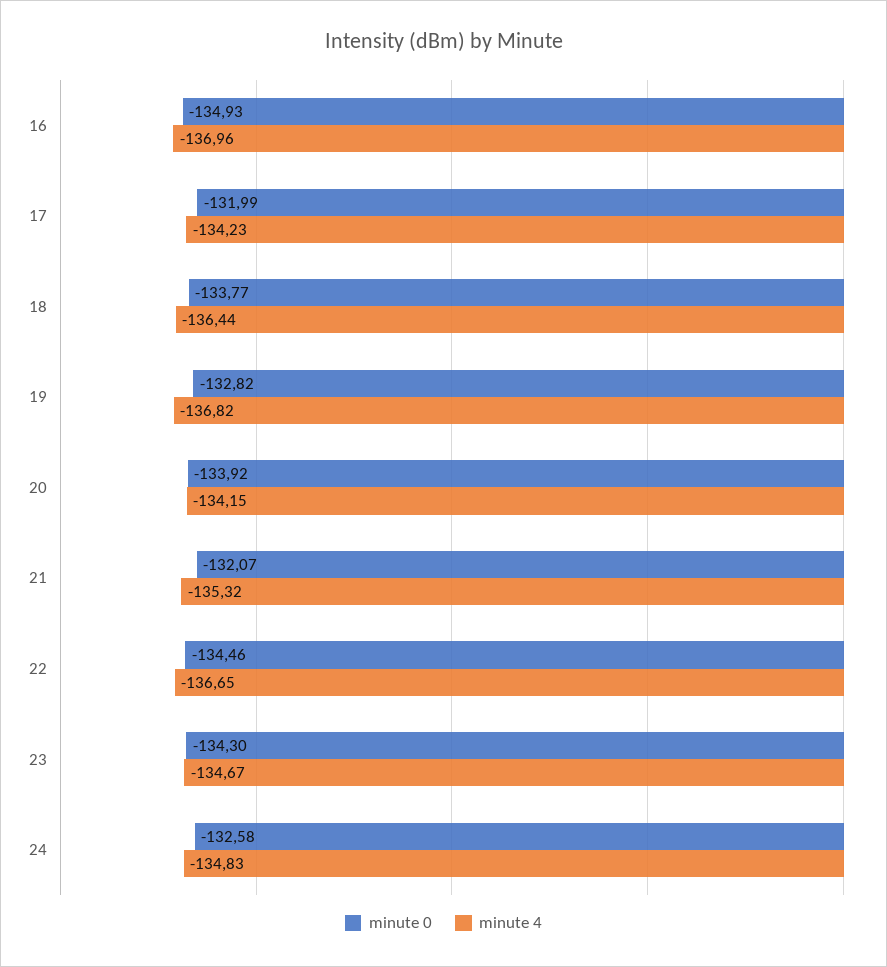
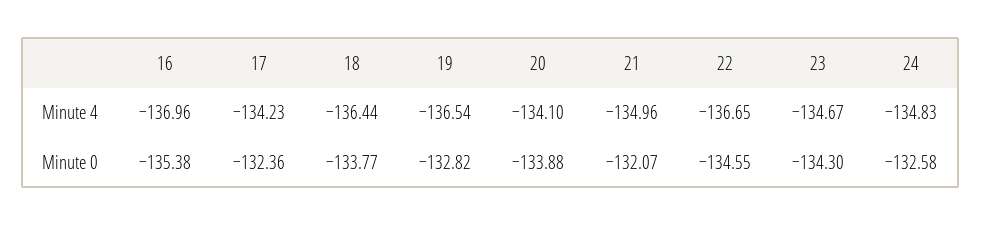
minute 0, 16: -134.93 -> -135.38
minute 0, 17: -131.99 -> -132.36
minute 4, 19: -136.82 -> -136.54
minute 0, 20: -133.92 -> -133.88
minute 4, 20: -134.15 -> -134.1
minute 4, 21: -135.32 -> -134.96
minute 0, 22: -134.46 -> -134.55

